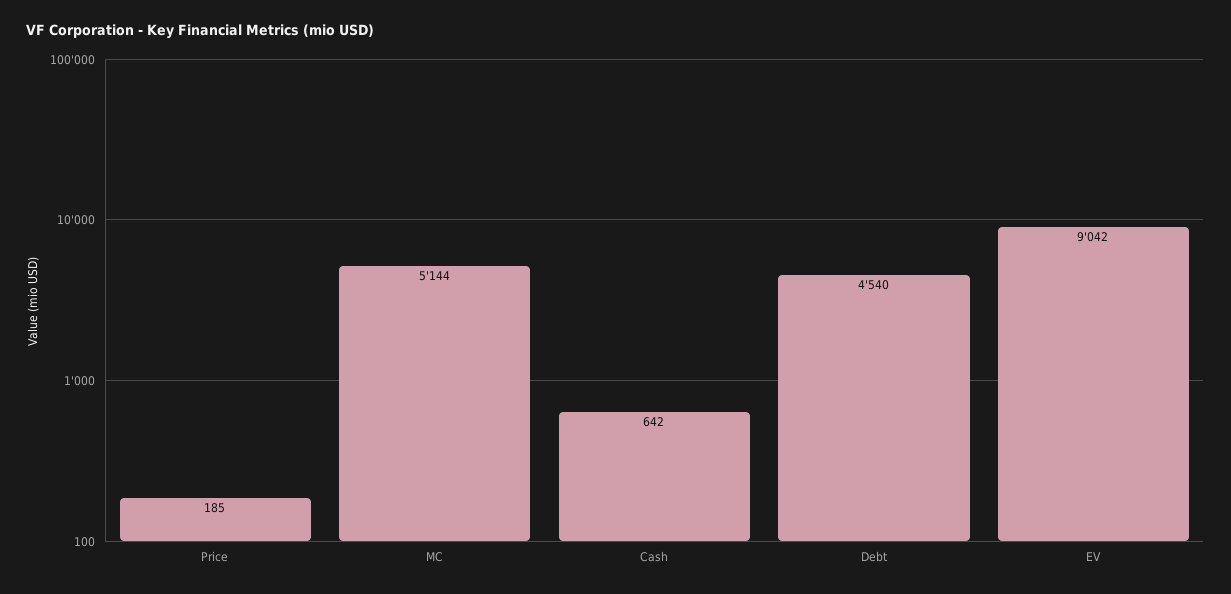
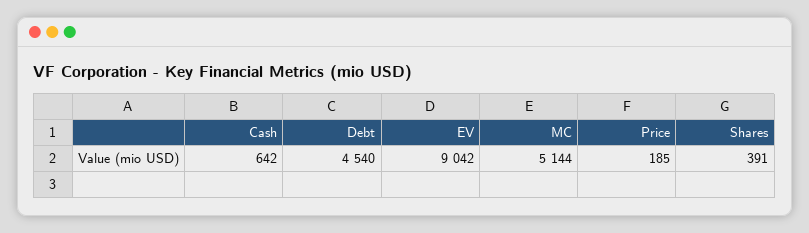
Shares: none -> 391

